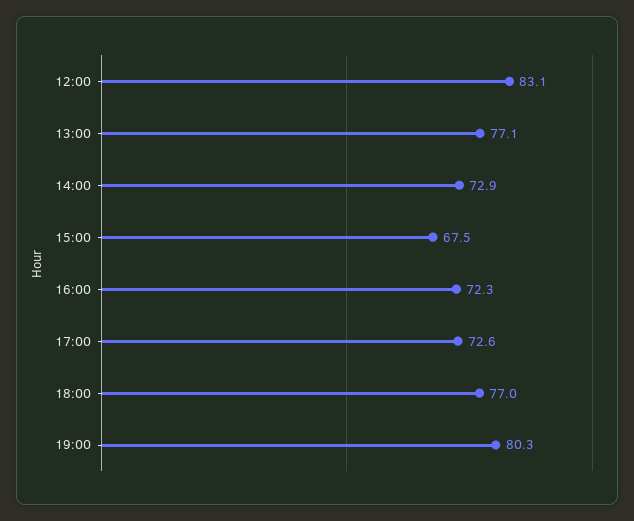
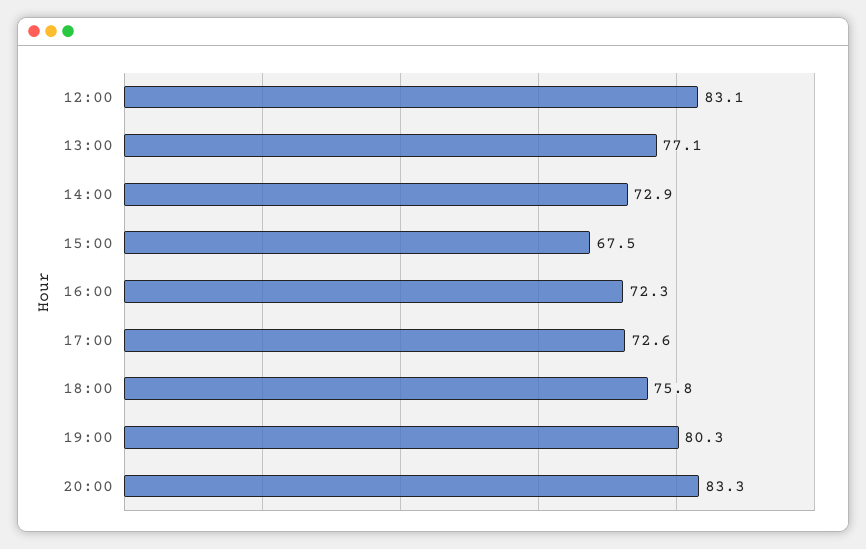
18:00: 77 -> 75.8
20:00: none -> 83.3

